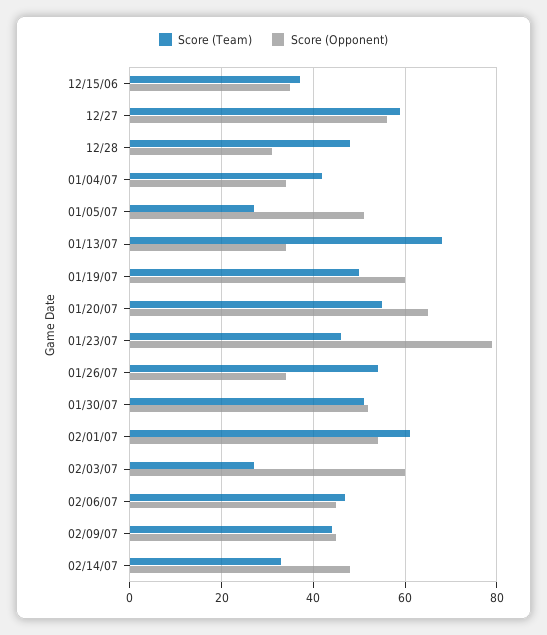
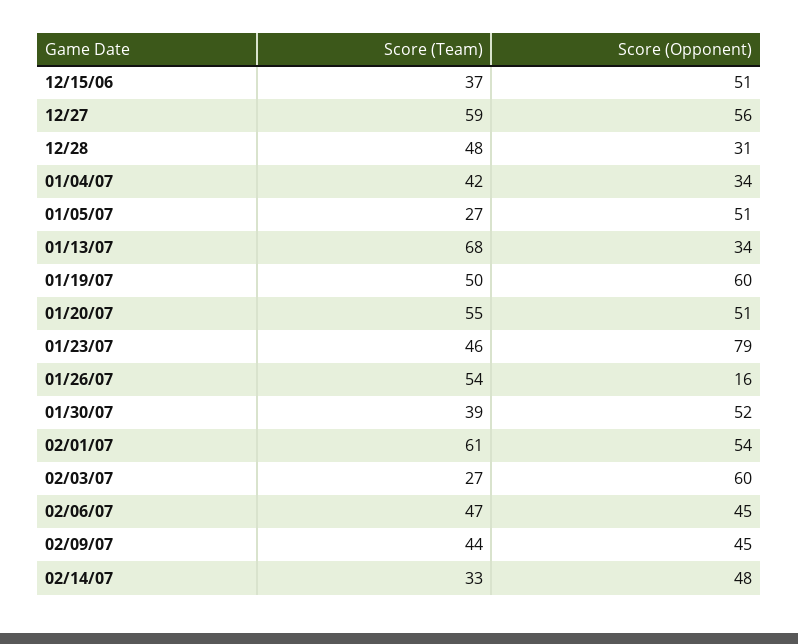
Score (Opponent), 12/15/06: 35 -> 51
Score (Opponent), 01/20/07: 65 -> 51
Score (Opponent), 01/26/07: 35 -> 16
Score (Team), 01/30/07: 50 -> 39

